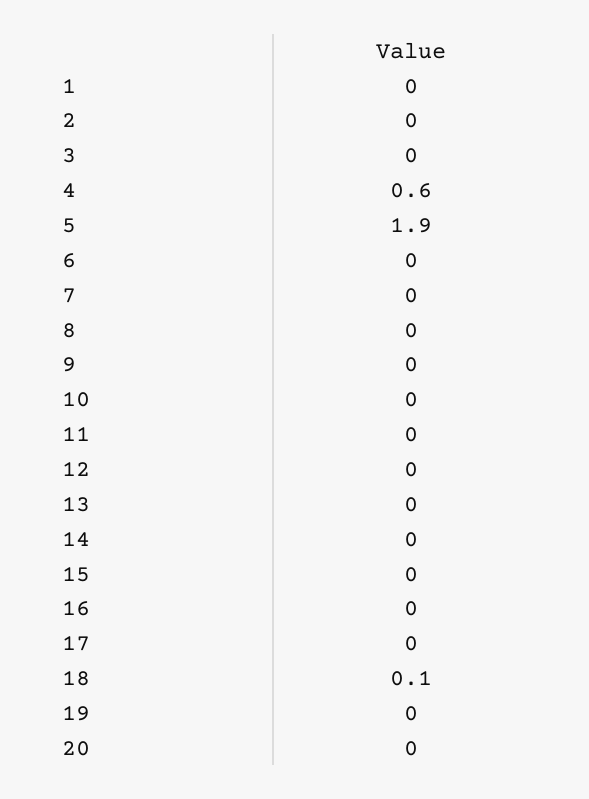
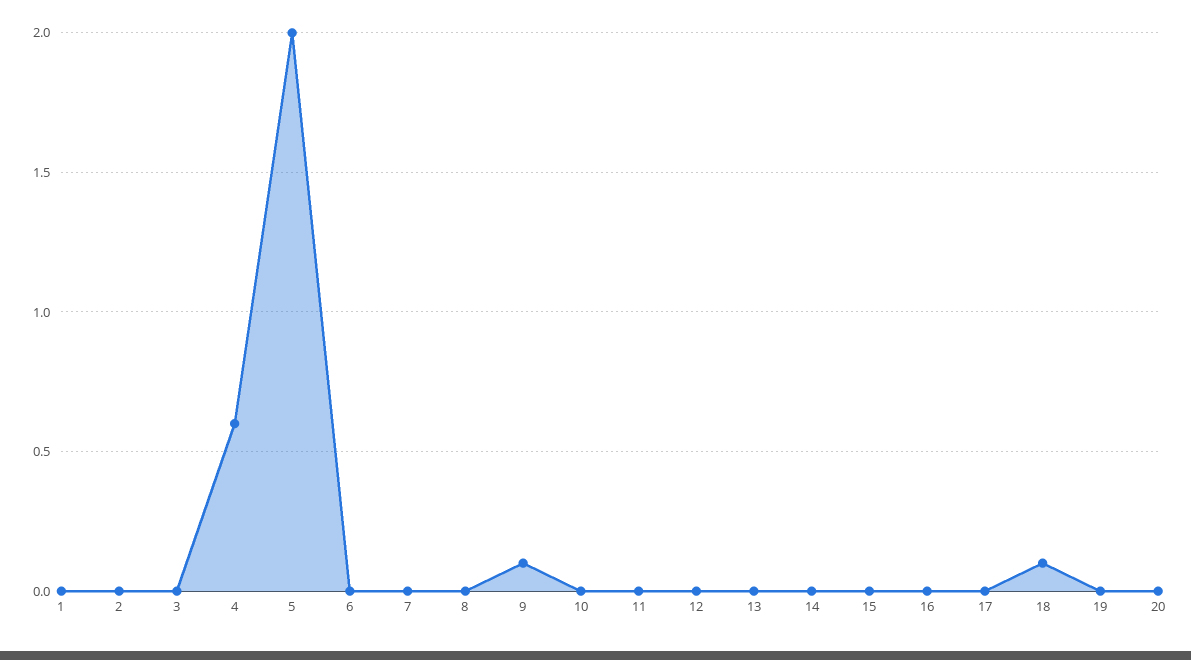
5: 1.9 -> 2
9: 0 -> 0.1

